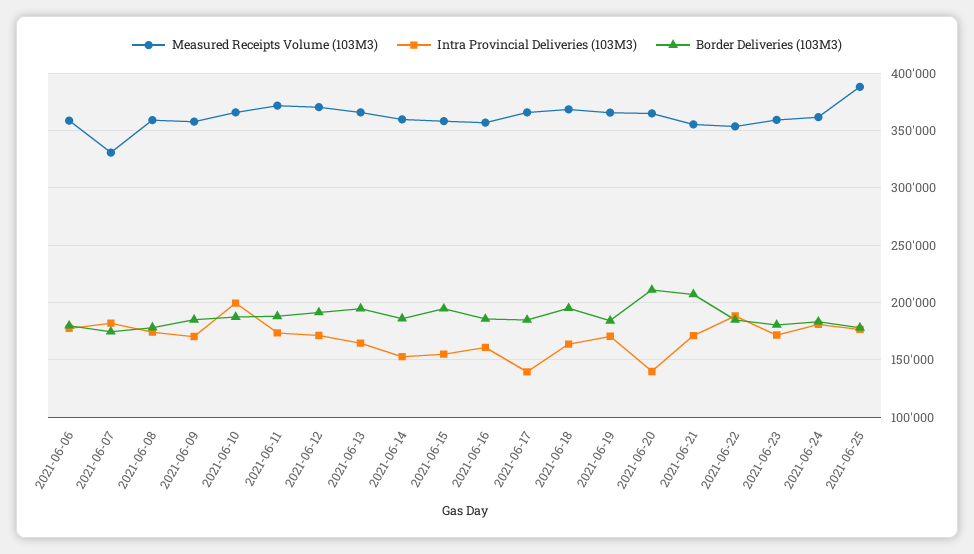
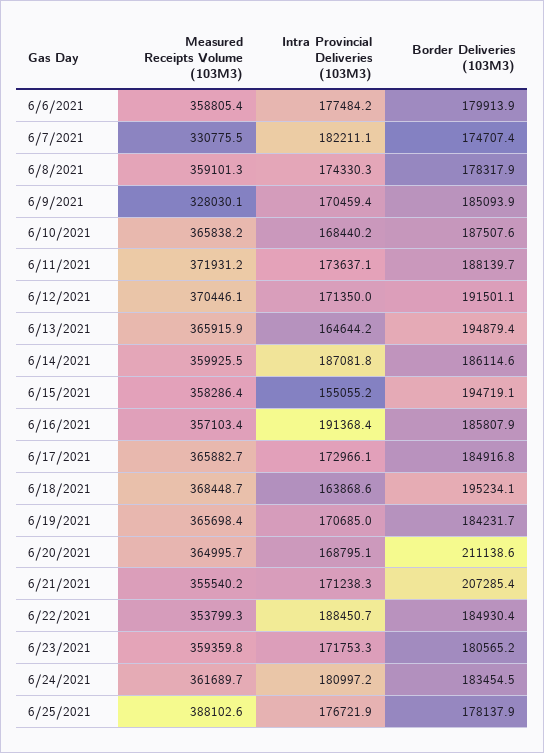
Measured Receipts Volume (103M3), 2021-06-09: 360000 -> 328030.1
Intra Provincial Deliveries (103M3), 2021-06-10: 200000 -> 168440.2
Intra Provincial Deliveries (103M3), 2021-06-14: 150000 -> 187081.8
Intra Provincial Deliveries (103M3), 2021-06-16: 160000 -> 191368.4
Intra Provincial Deliveries (103M3), 2021-06-17: 140000 -> 172966.1
Intra Provincial Deliveries (103M3), 2021-06-20: 140000 -> 168795.1

